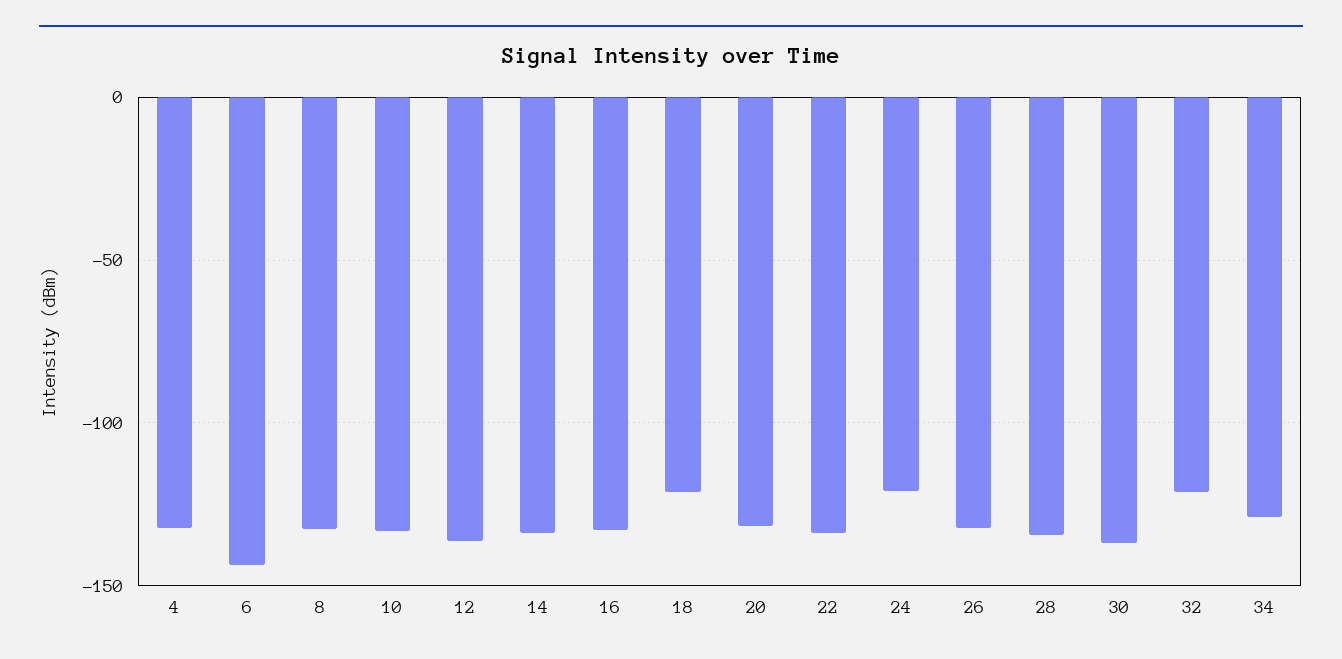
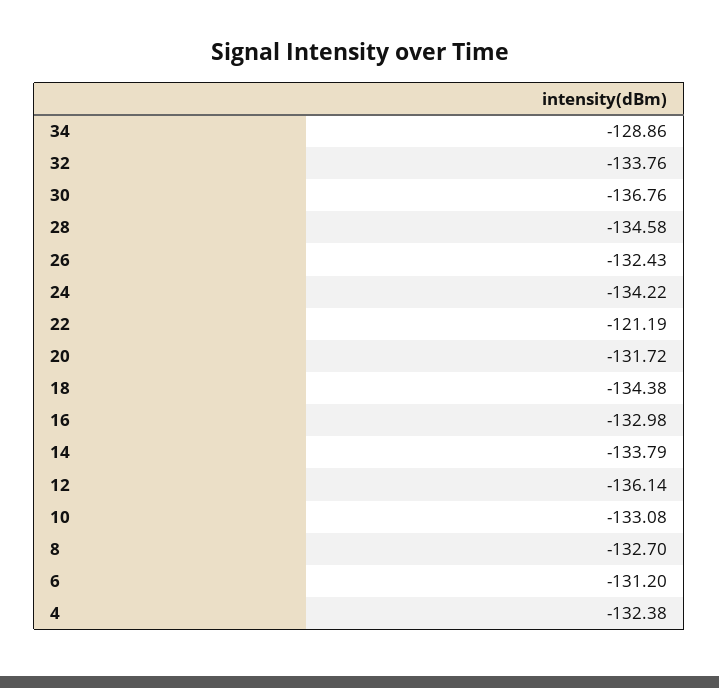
6: -145 -> -131.2
18: -120 -> -134.38
22: -135 -> -121.19
24: -120 -> -134.22
32: -120 -> -133.76

